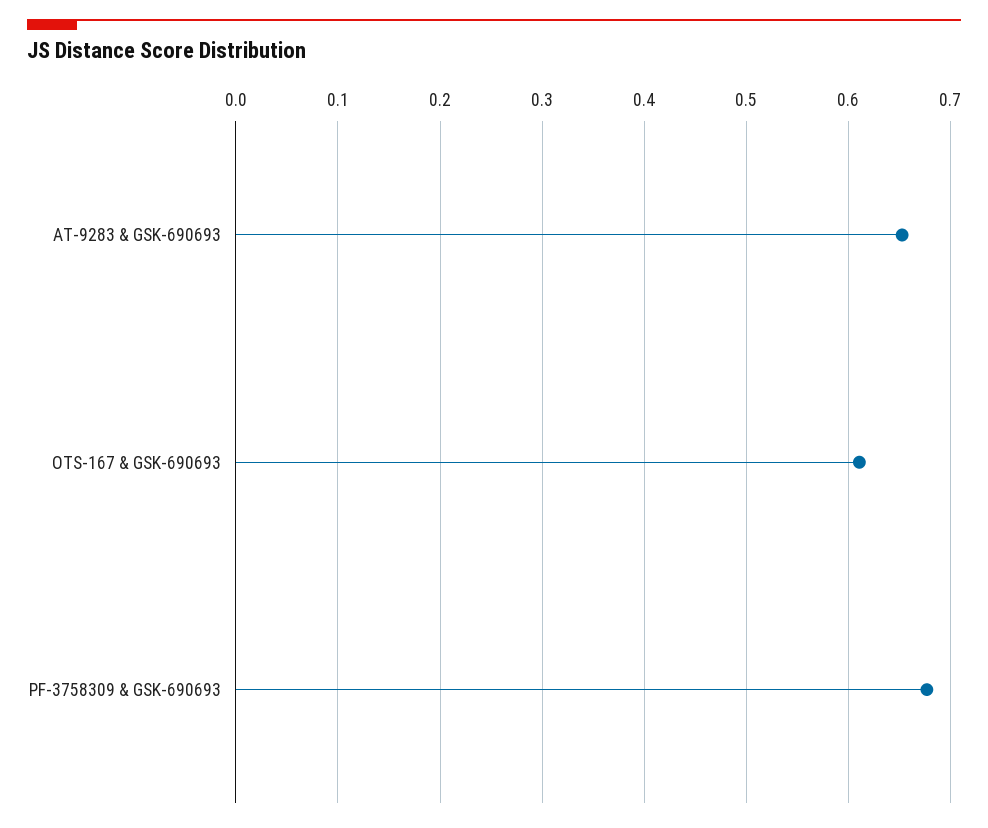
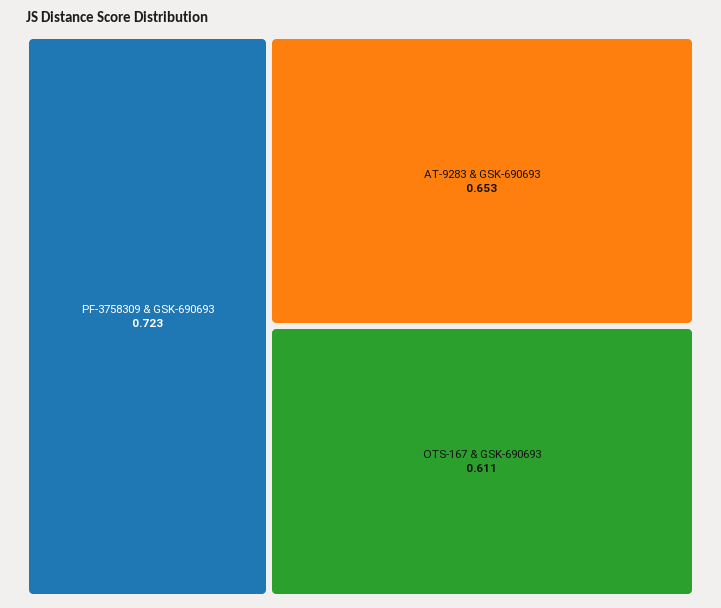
PF-3758309 & GSK-690693: 0.68 -> 0.723

